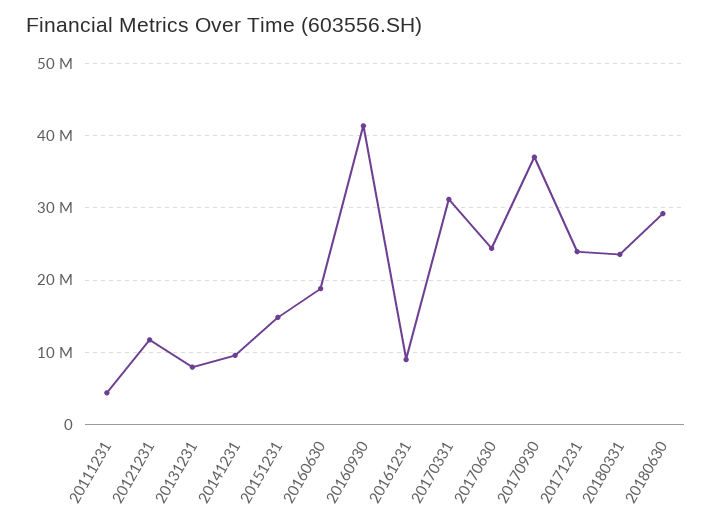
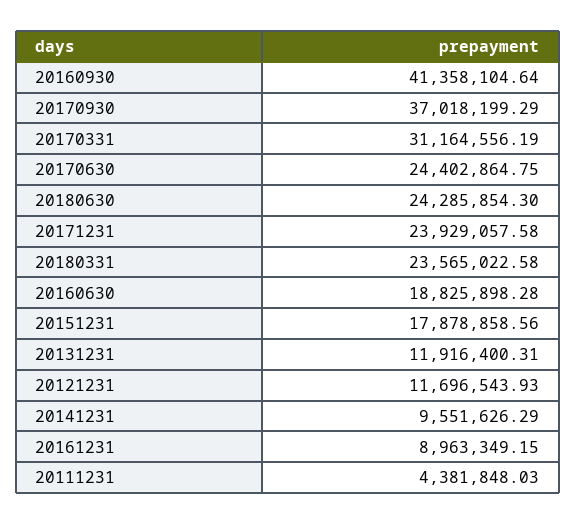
20131231: 8000000 -> 11916400.31
20151231: 15000000 -> 17878858.56
20180630: 29000000 -> 24285854.3

